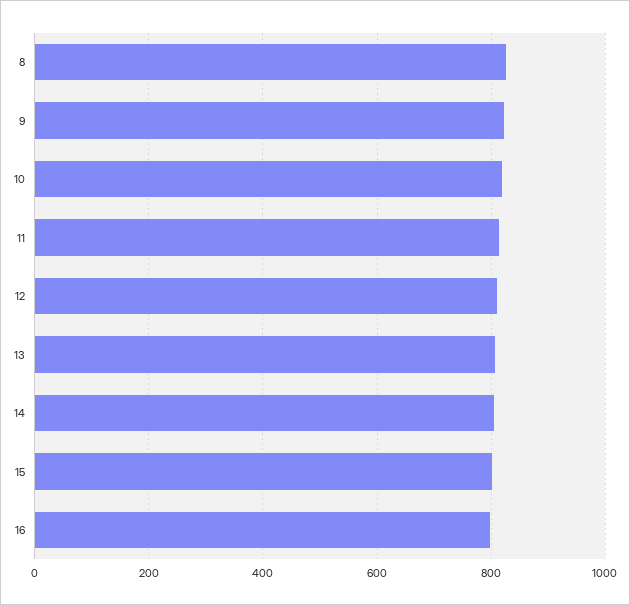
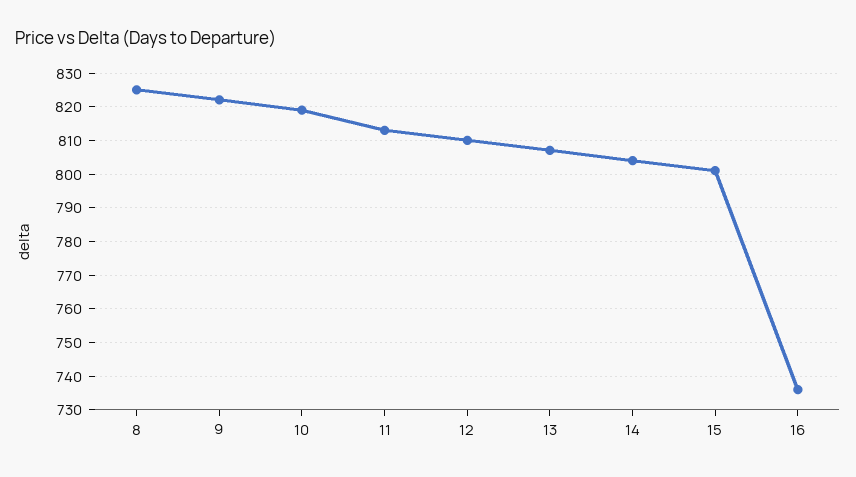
16: 800 -> 735

